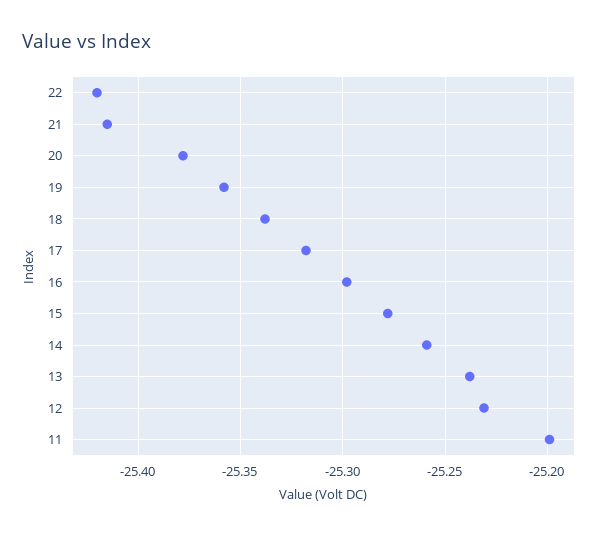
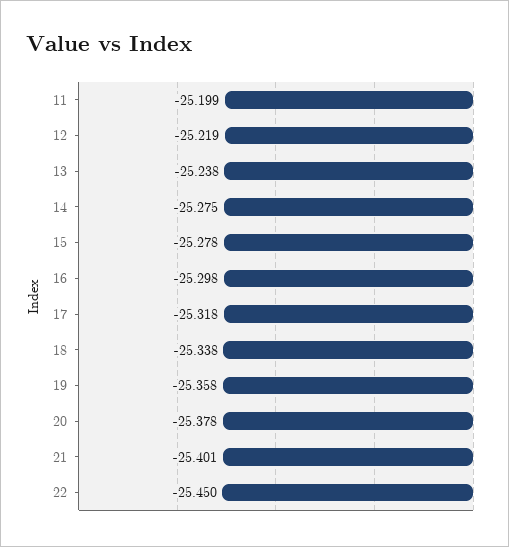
22: -25.42 -> -25.45
21: -25.415 -> -25.401
14: -25.26 -> -25.275
12: -25.23 -> -25.219

